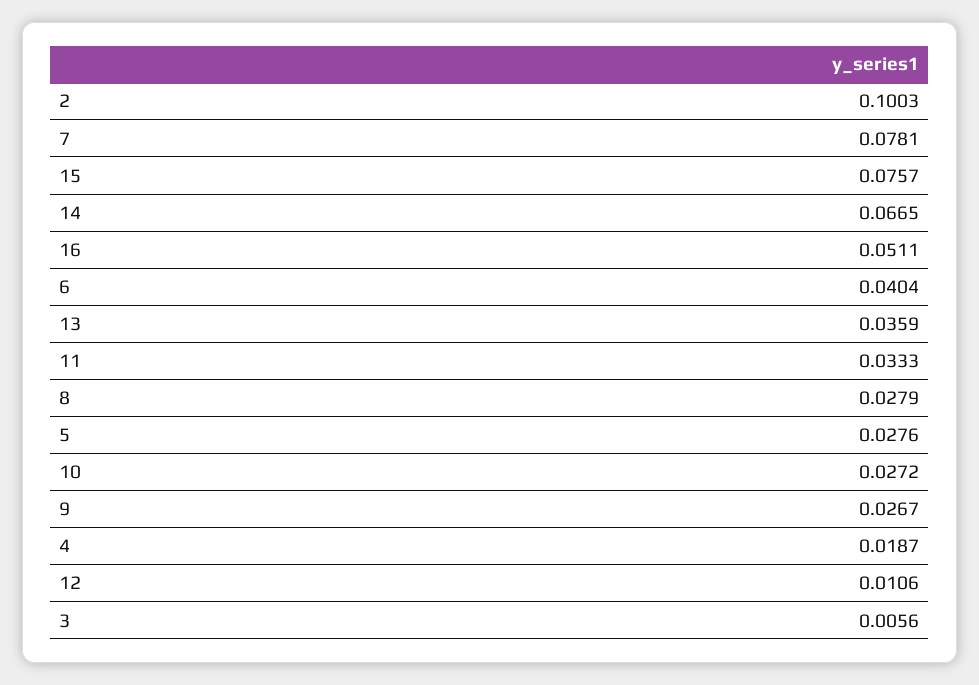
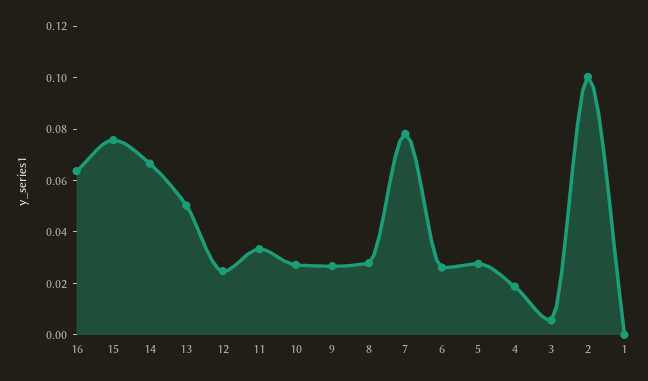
16: 0.0511 -> 0.065
6: 0.0404 -> 0.025
13: 0.0359 -> 0.05
12: 0.0106 -> 0.025
1: none -> 0

